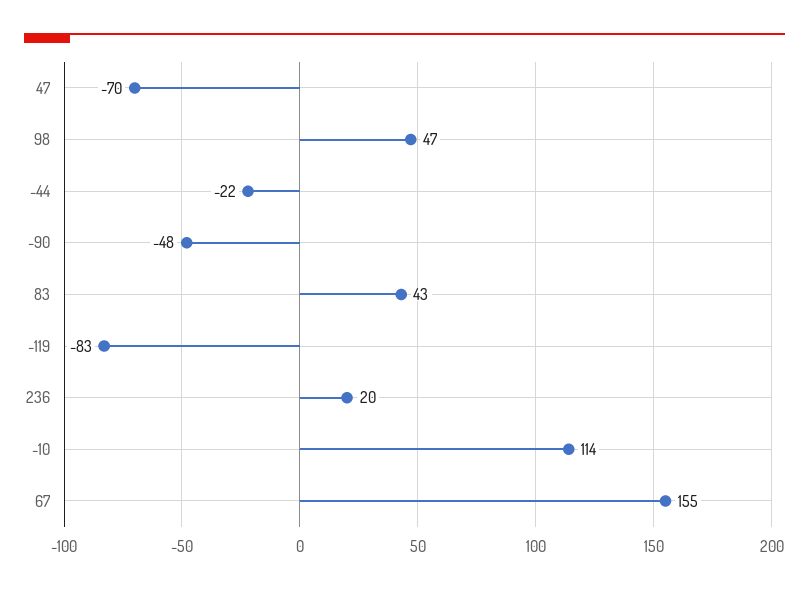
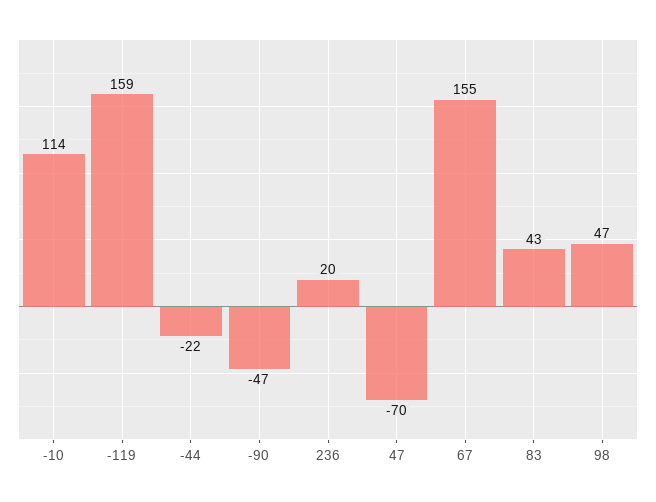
-90: -48 -> -47
-119: -83 -> 159

